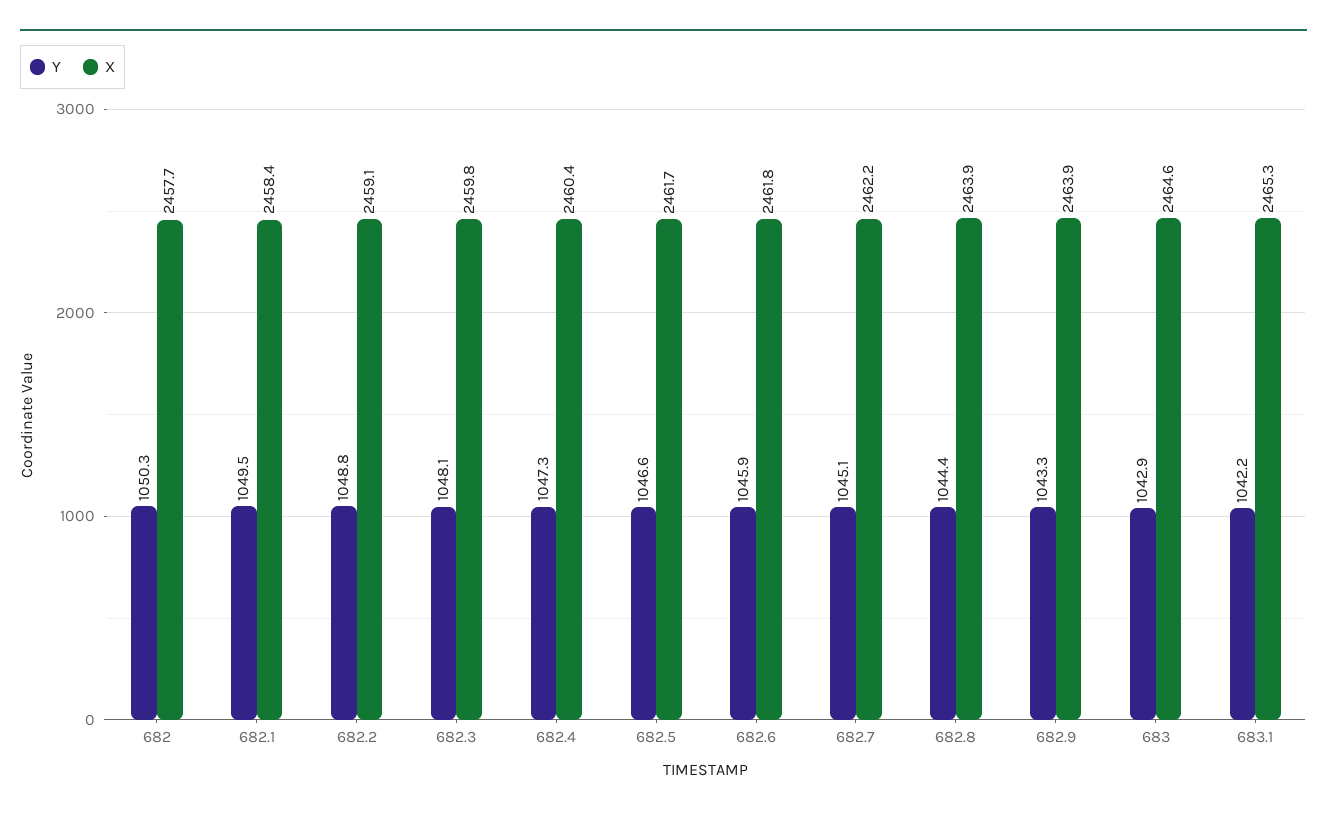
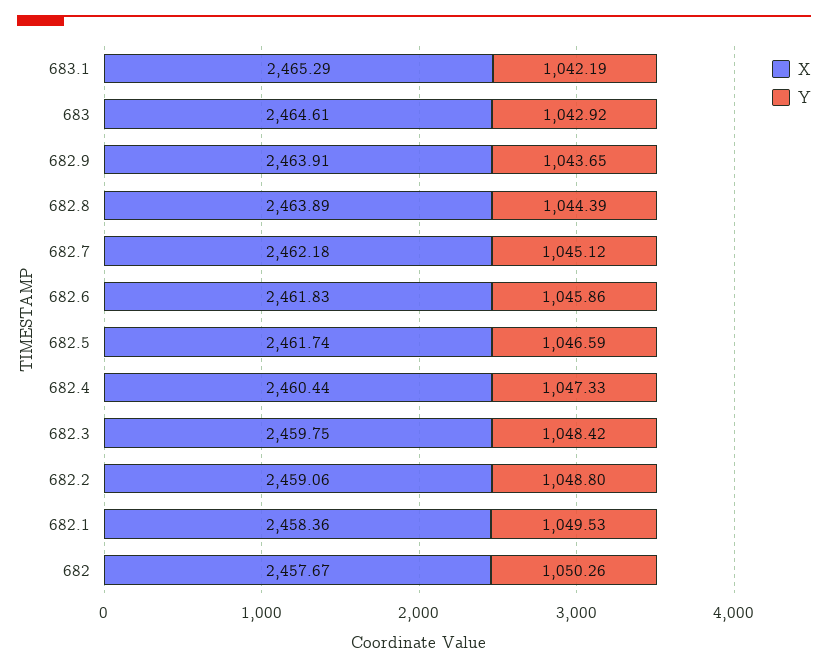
Y, 682.3: 1048.1 -> 1048.42
Y, 682.9: 1043.3 -> 1043.65

